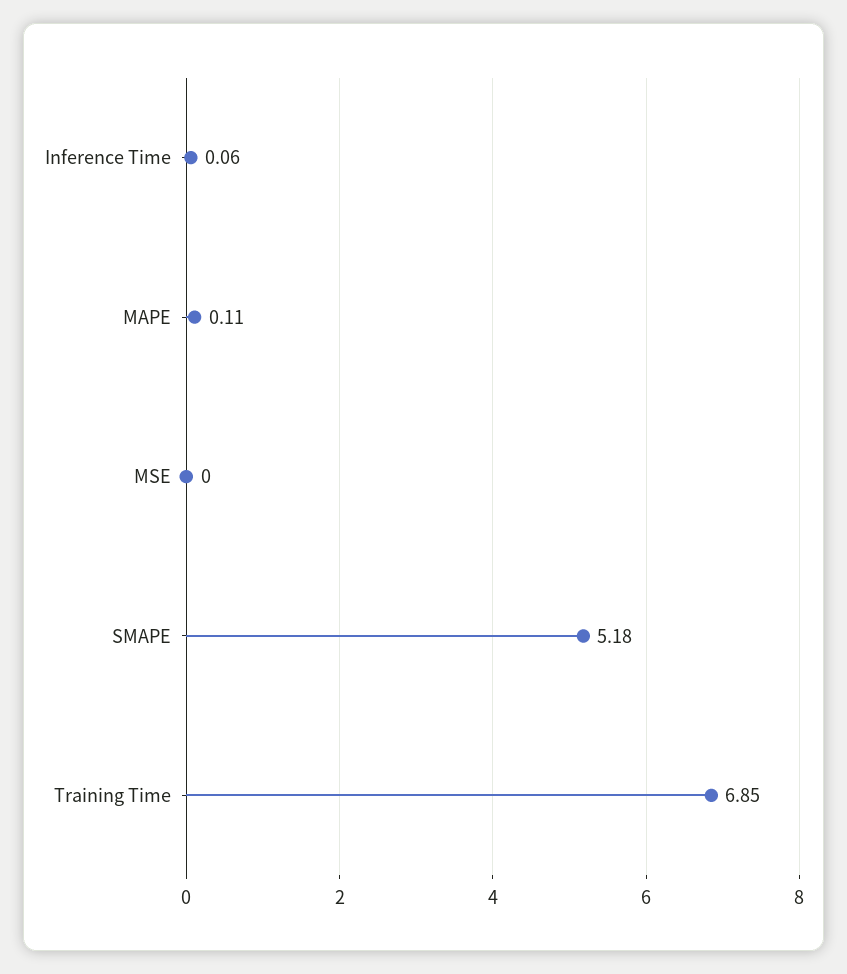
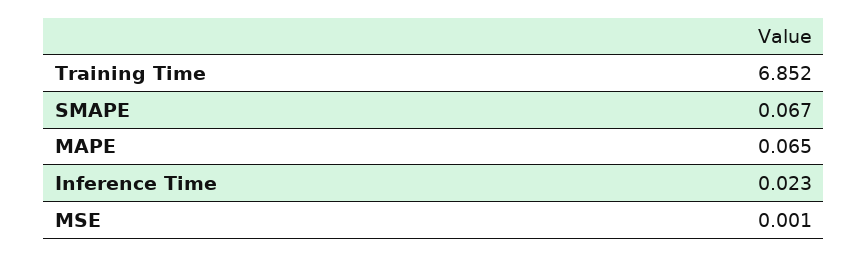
Inference Time: 0.06 -> 0.023
MAPE: 0.11 -> 0.065
SMAPE: 5.18 -> 0.067

